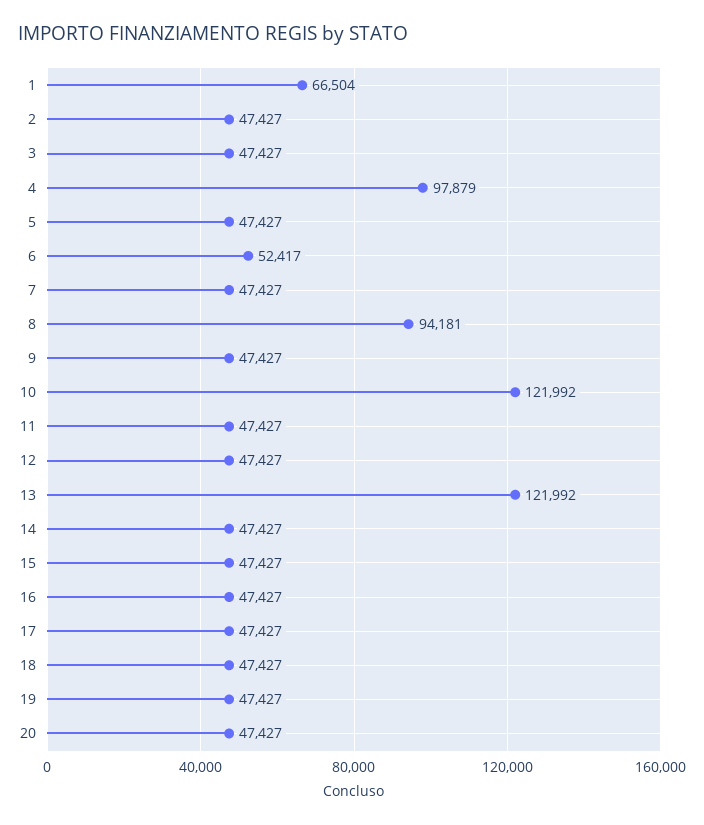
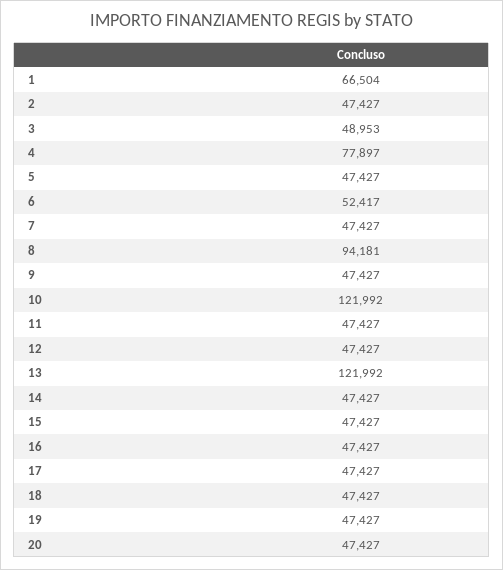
3: 47427 -> 48953
4: 97879 -> 77897

